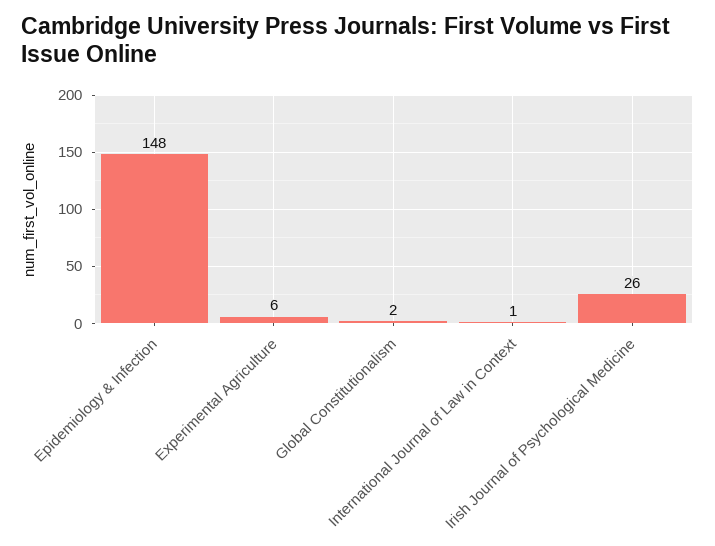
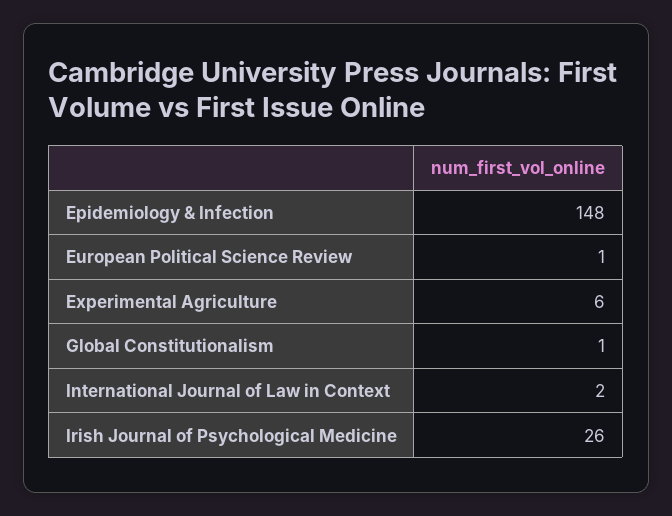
Global Constitutionalism: 2 -> 1
International Journal of Law in Context: 1 -> 2
European Political Science Review: none -> 1

